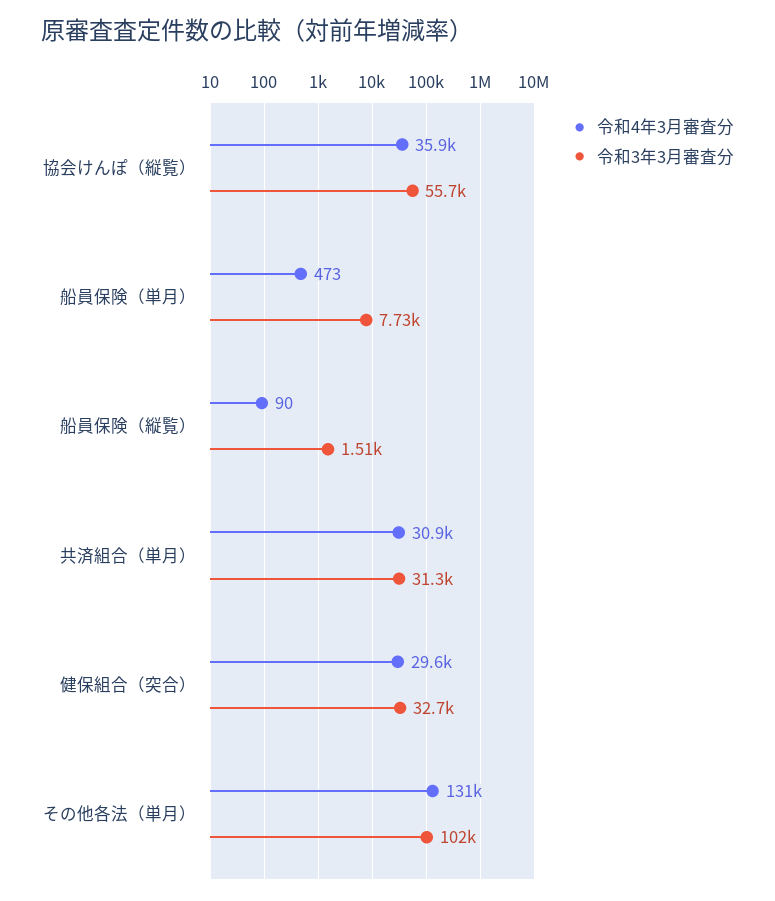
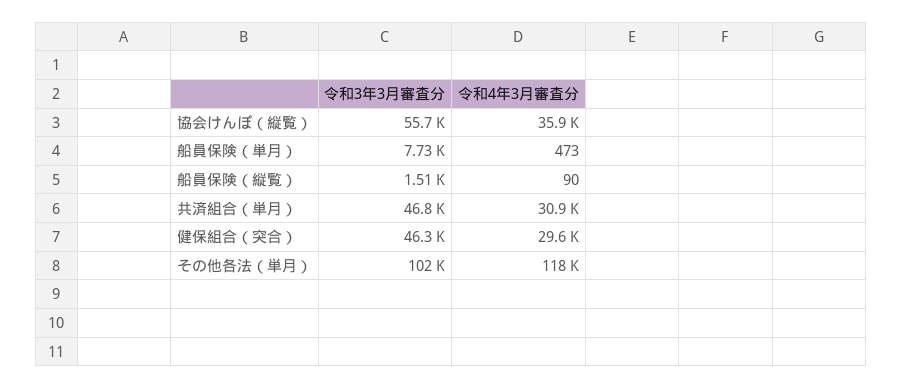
令和3年3月審査分, 共済組合（単月）: 31300 -> 46800
令和3年3月審査分, 健保組合（突合）: 32700 -> 46300
令和4年3月審査分, その他各法（単月）: 131000 -> 118000

